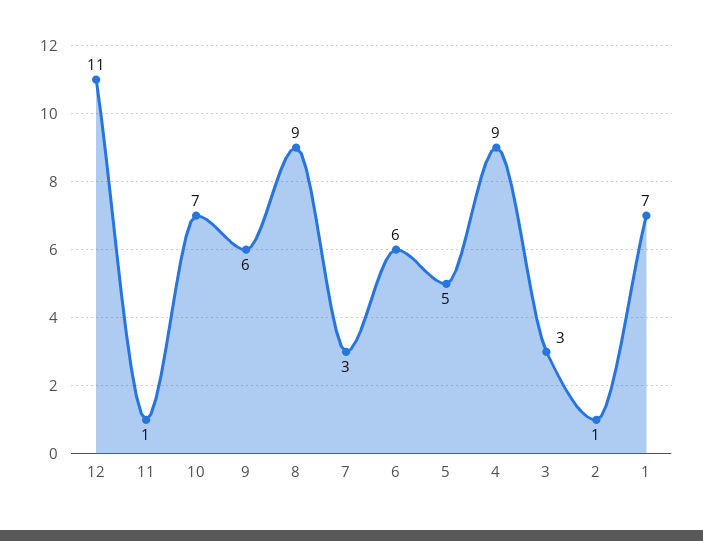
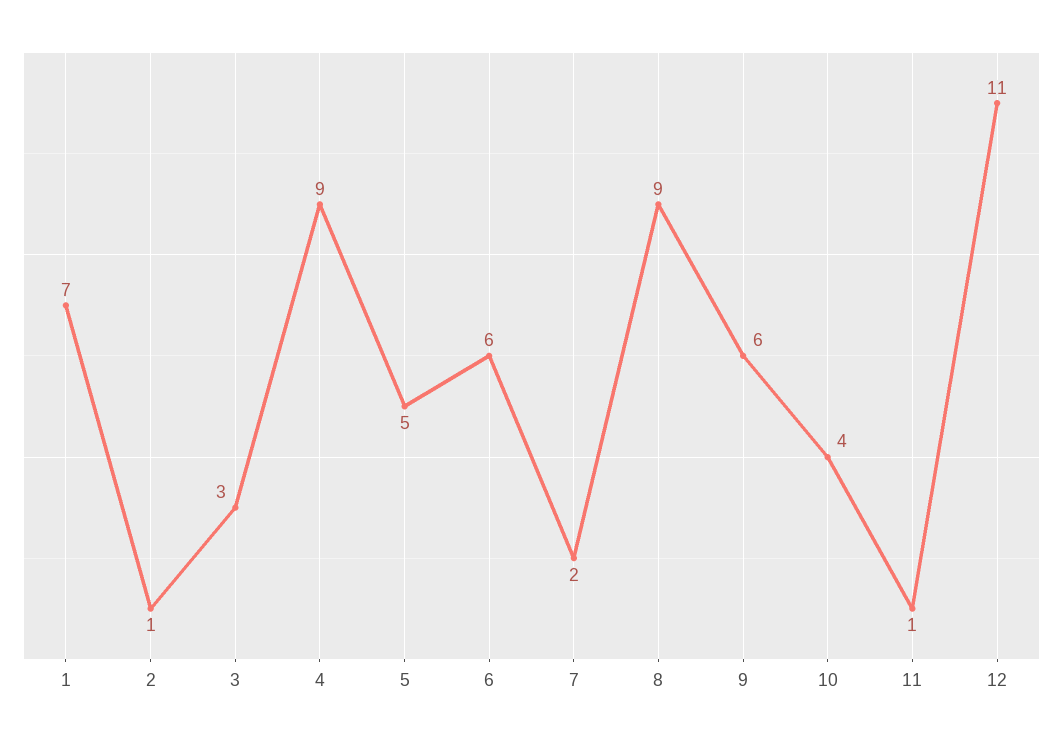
10: 7 -> 4
7: 3 -> 2

